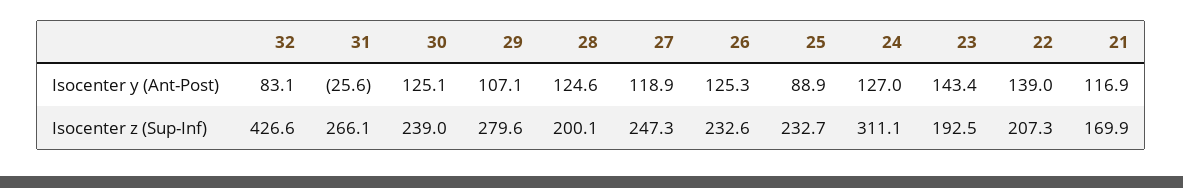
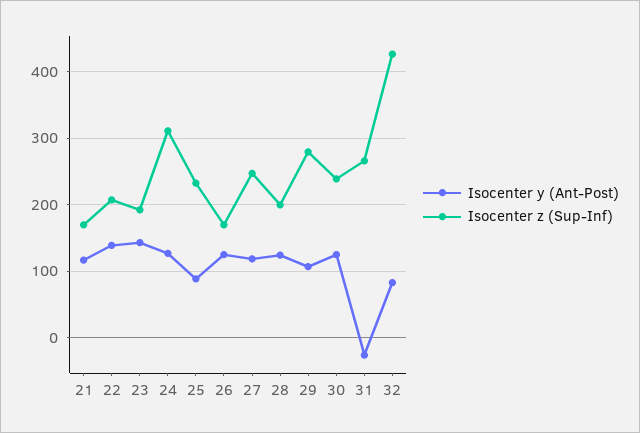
Isocenter z (Sup-Inf), 26: 232.6 -> 170

